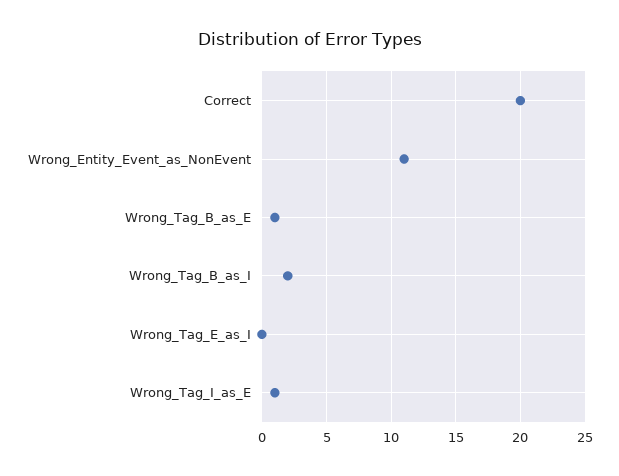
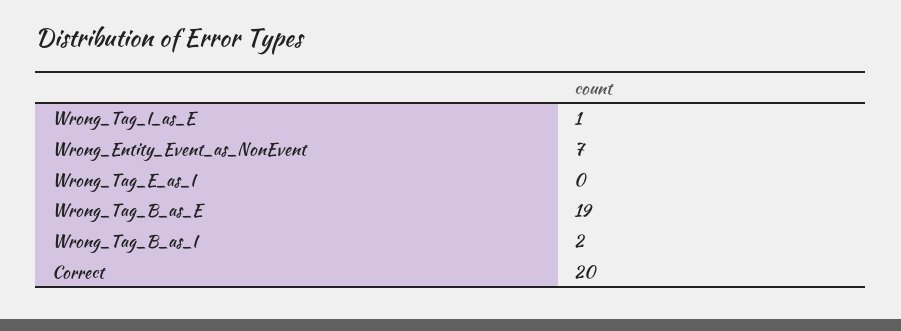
Wrong_Entity_Event_as_NonEvent: 11 -> 7
Wrong_Tag_B_as_E: 1 -> 19

